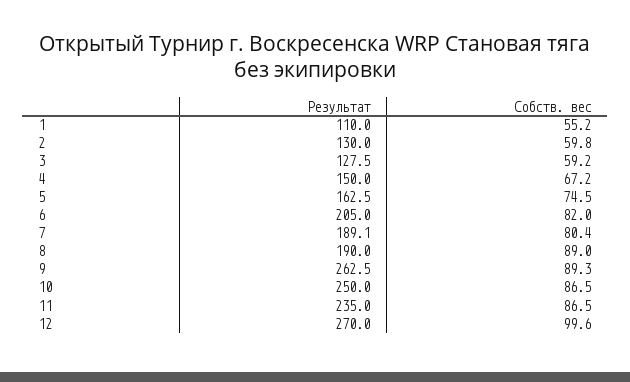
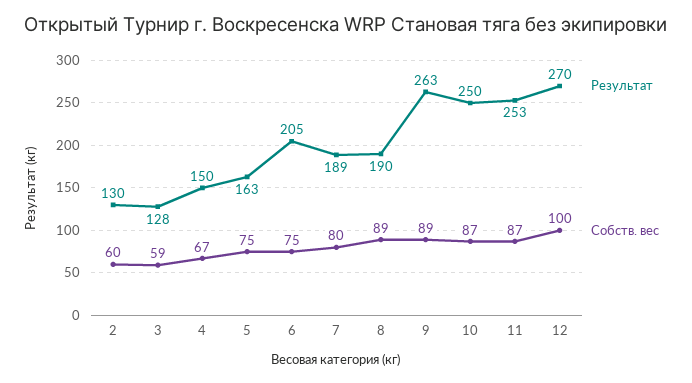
Результат, 1: 110 -> none
Собств. вес, 1: 55.2 -> none
Собств. вес, 6: 82 -> 75
Результат, 11: 235 -> 253

